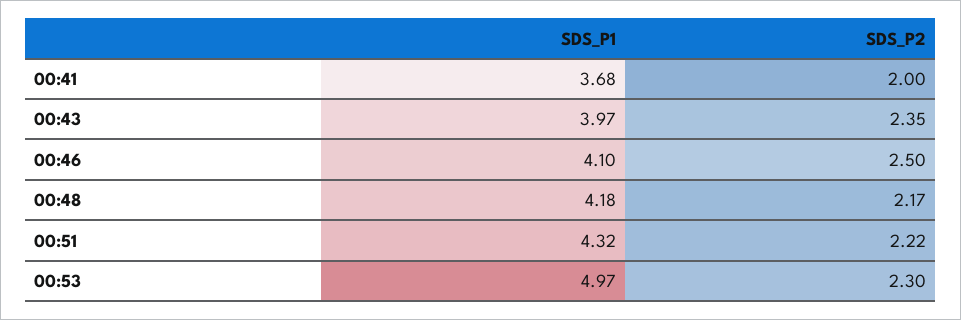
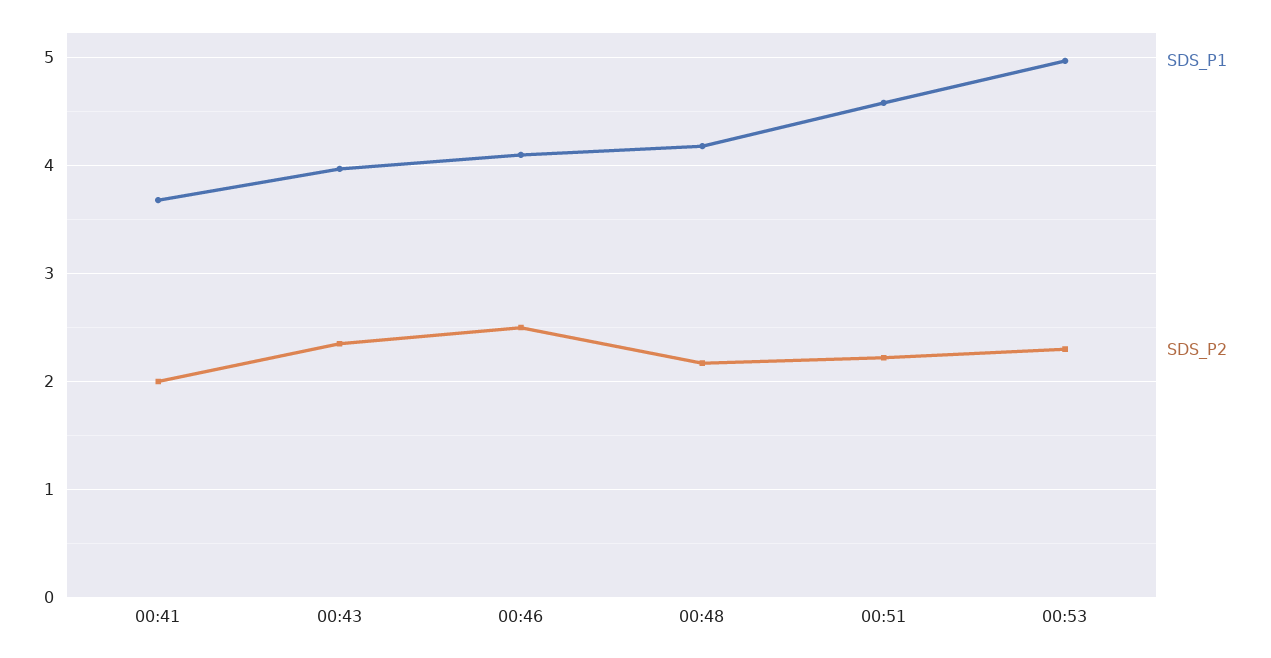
SDS_P1, 00:51: 4.32 -> 4.6

